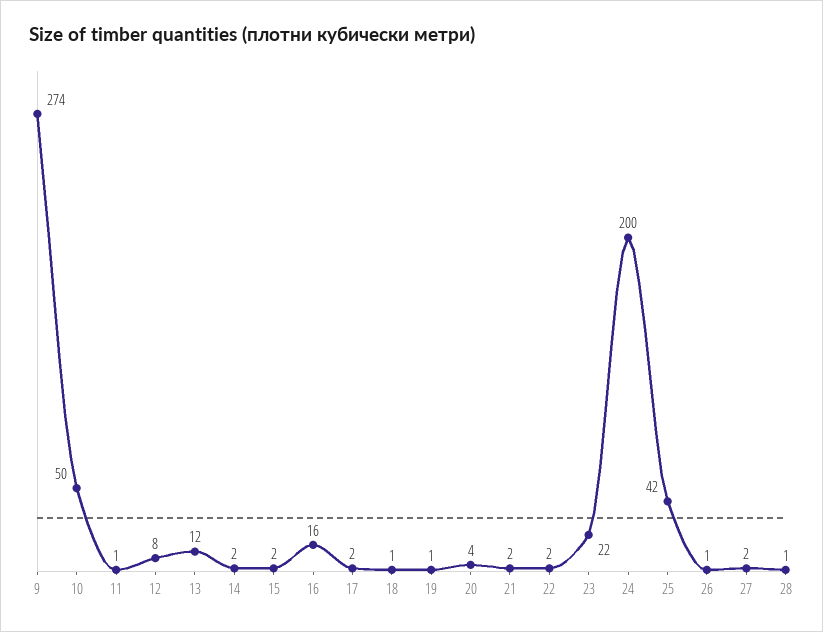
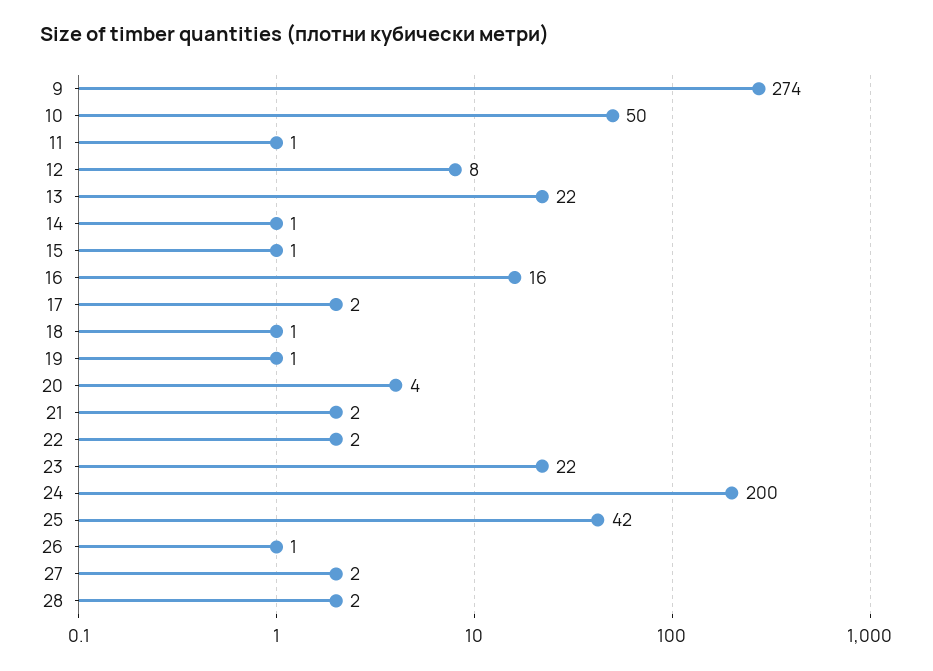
13: 12 -> 22
14: 2 -> 1
15: 2 -> 1
28: 1 -> 2

